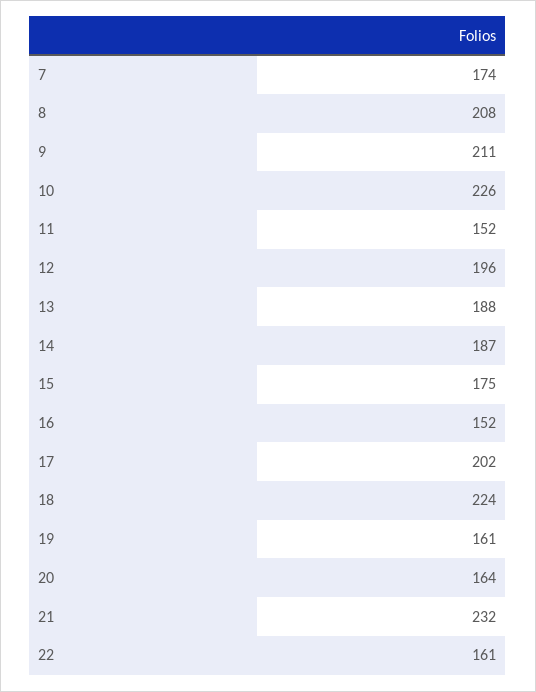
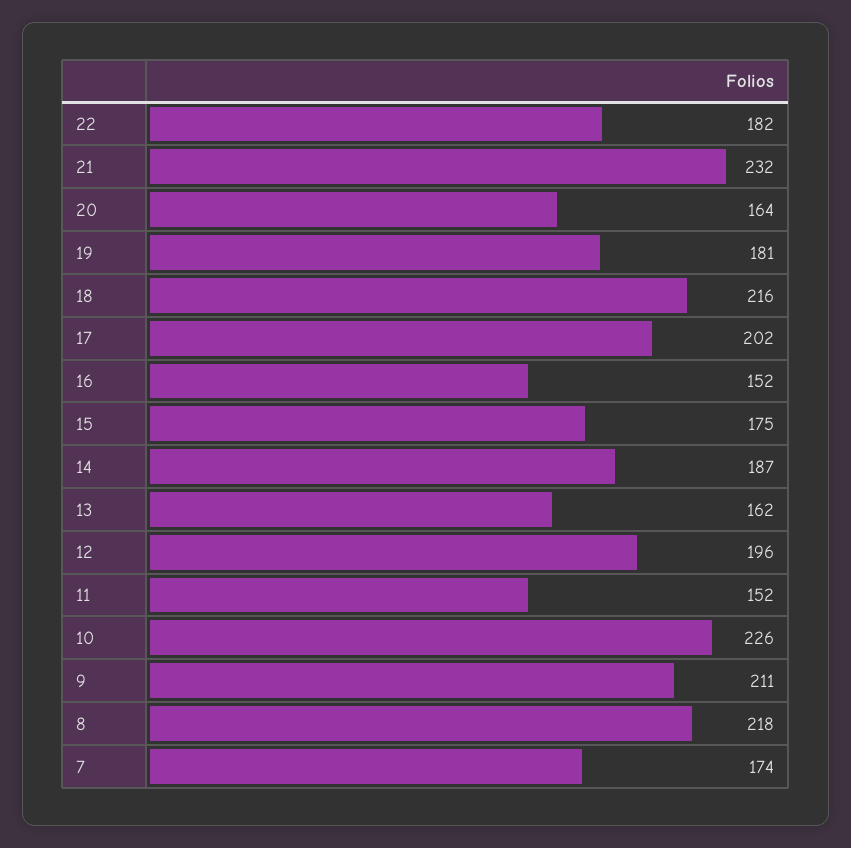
8: 208 -> 218
13: 188 -> 162
18: 224 -> 216
19: 161 -> 181
22: 161 -> 182

